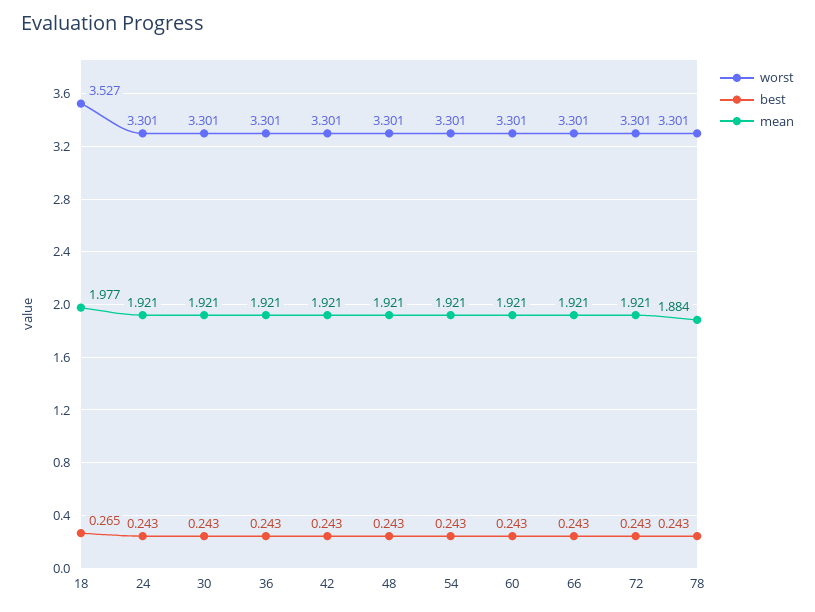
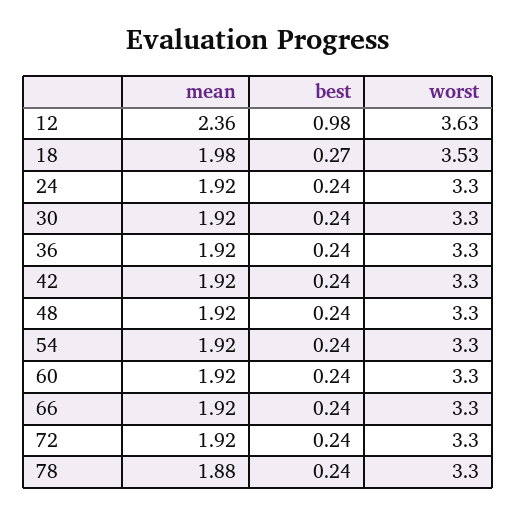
mean, 12: none -> 2.36
best, 12: none -> 0.98
worst, 12: none -> 3.63

